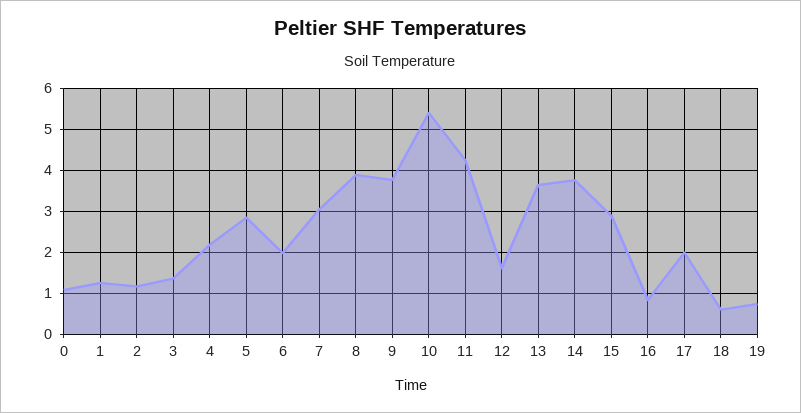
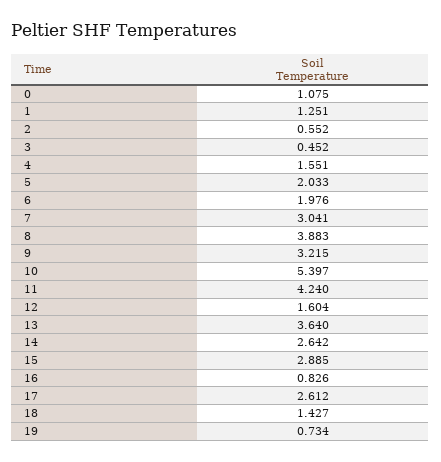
2: 1.2 -> 0.552
3: 1.4 -> 0.452
4: 2.2 -> 1.551
5: 2.8 -> 2.033
9: 3.8 -> 3.215
14: 3.8 -> 2.642
17: 2 -> 2.612
18: 0.6 -> 1.427

